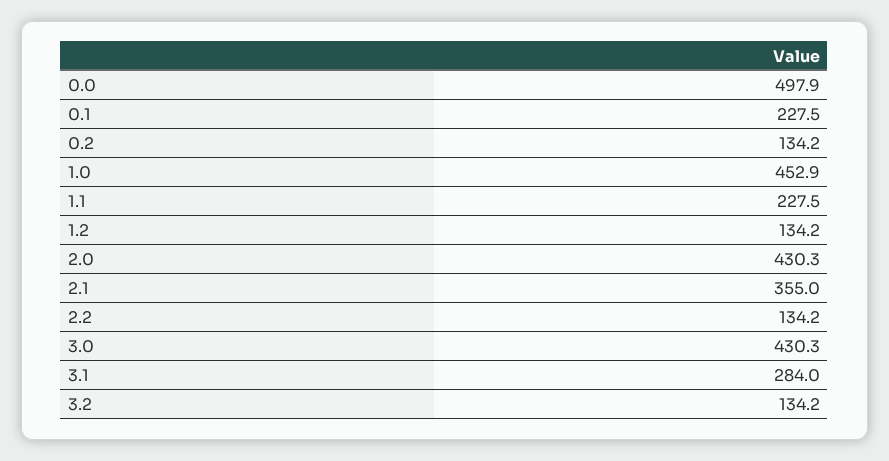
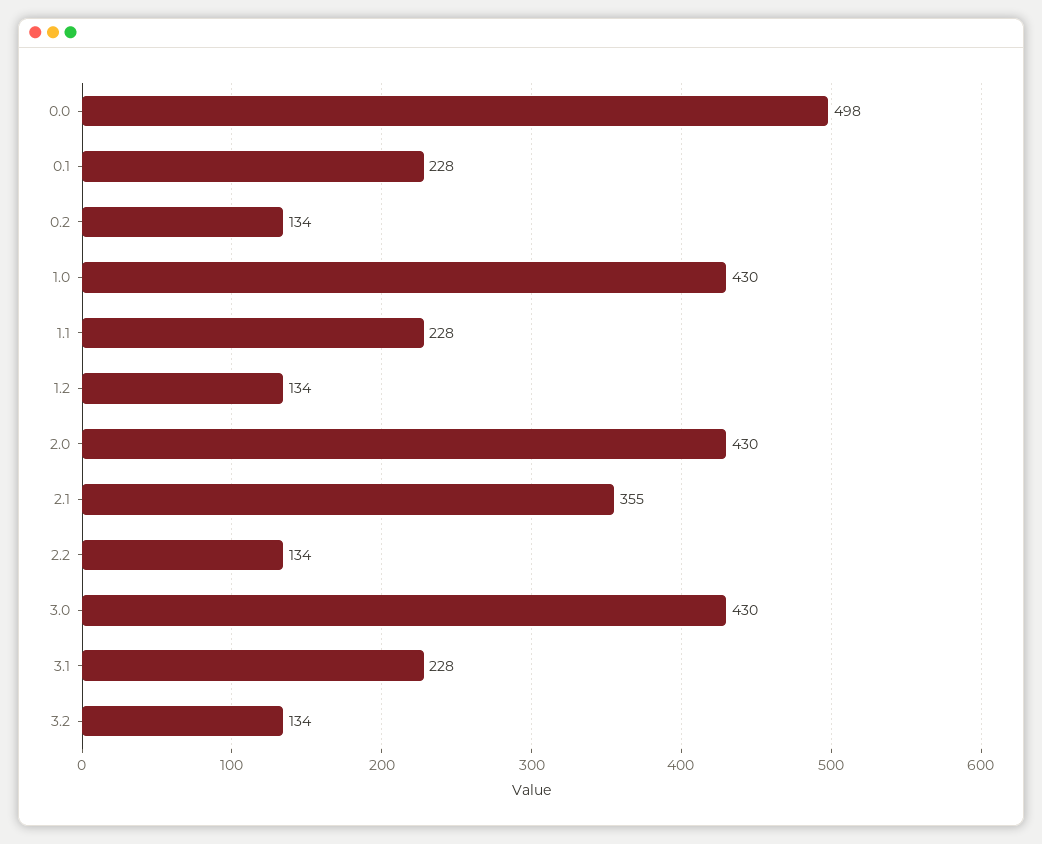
1.0: 452.9 -> 430
3.1: 284 -> 228

